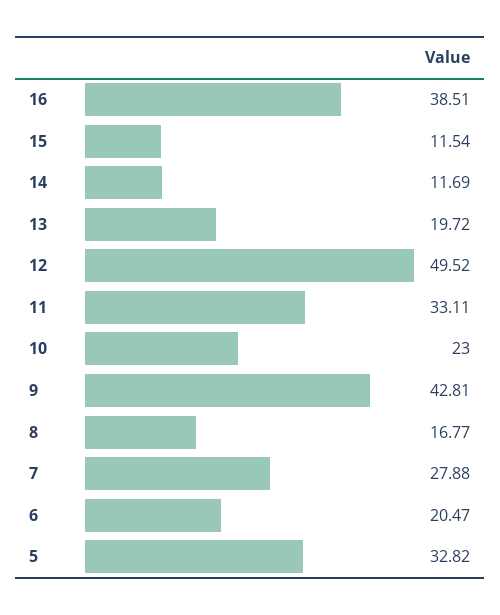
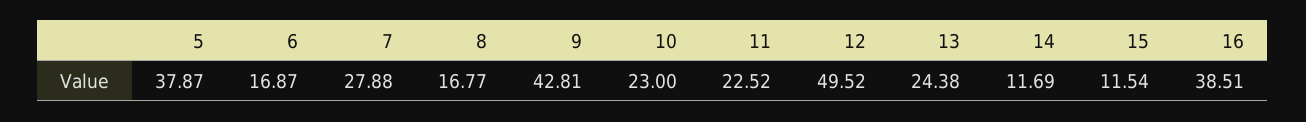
13: 19.72 -> 24.38
11: 33.11 -> 22.52
6: 20.47 -> 16.87
5: 32.82 -> 37.87

